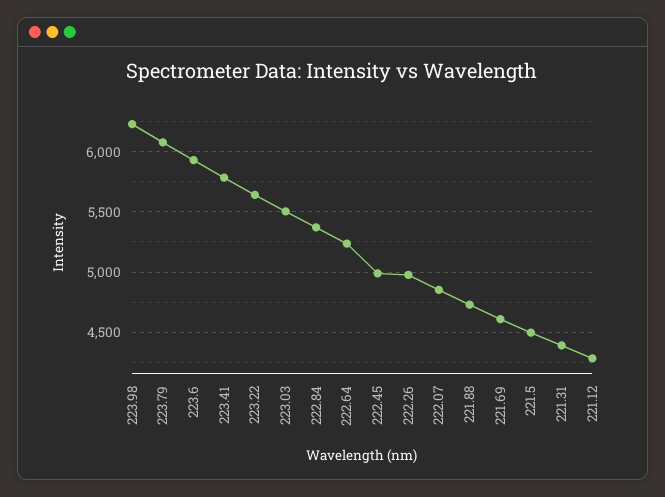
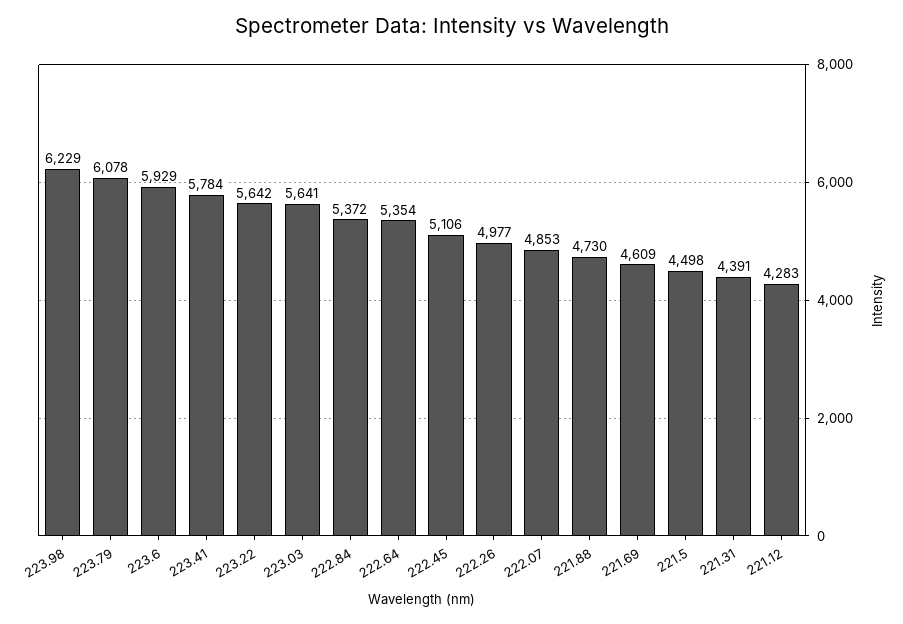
223.03: 5500 -> 5641
222.64: 5250 -> 5354
222.45: 5000 -> 5106

